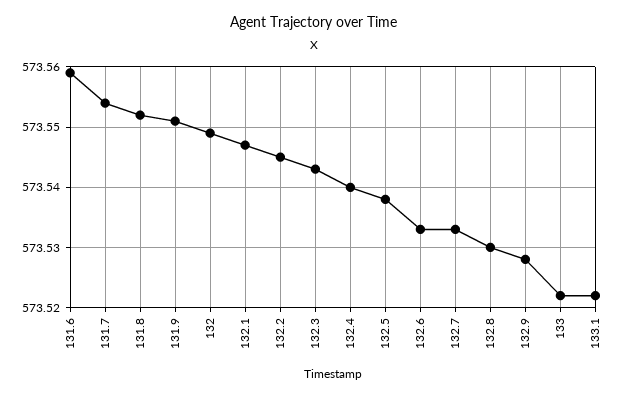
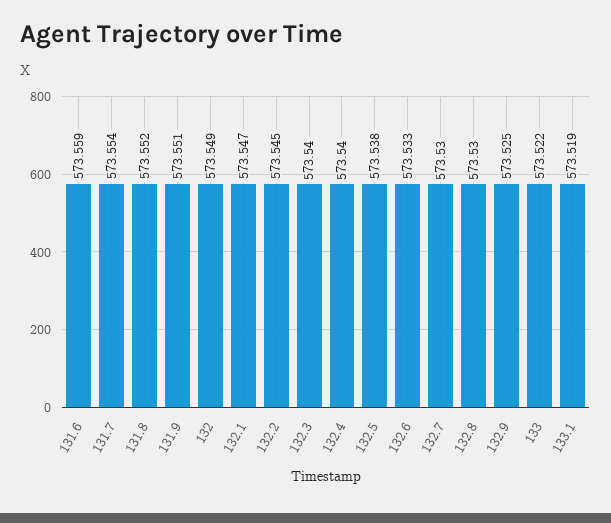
132.3: 573.543 -> 573.54
132.7: 573.533 -> 573.53
132.9: 573.528 -> 573.525
133.1: 573.522 -> 573.519

